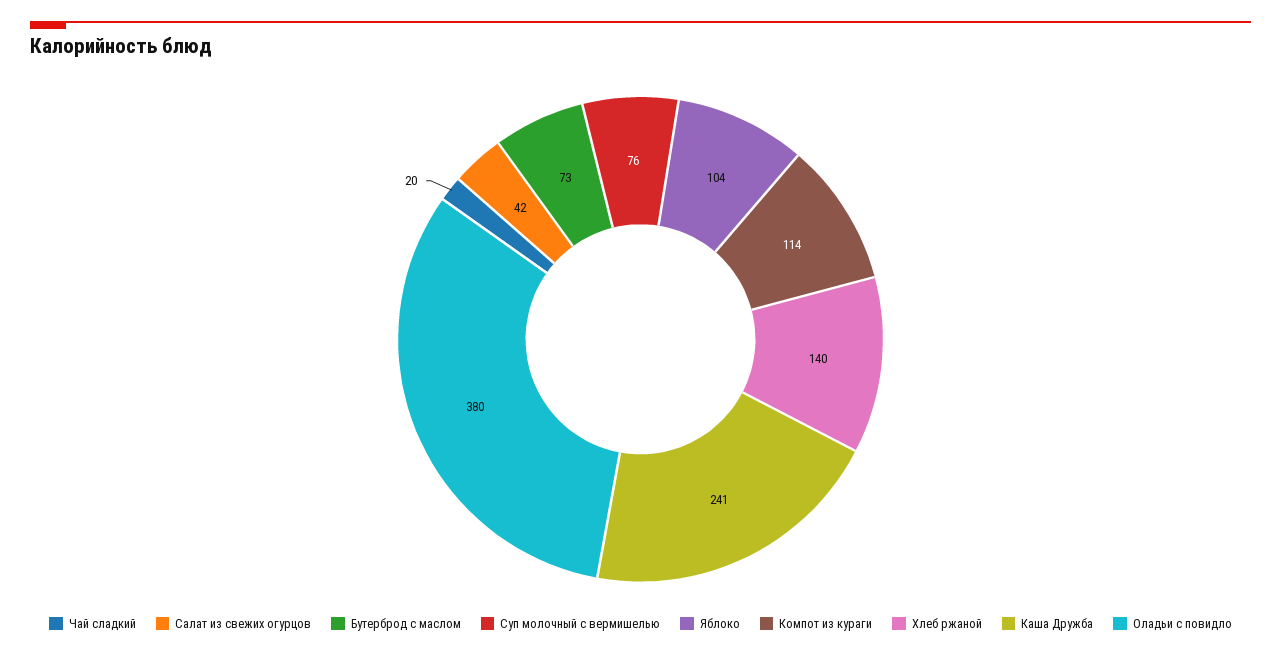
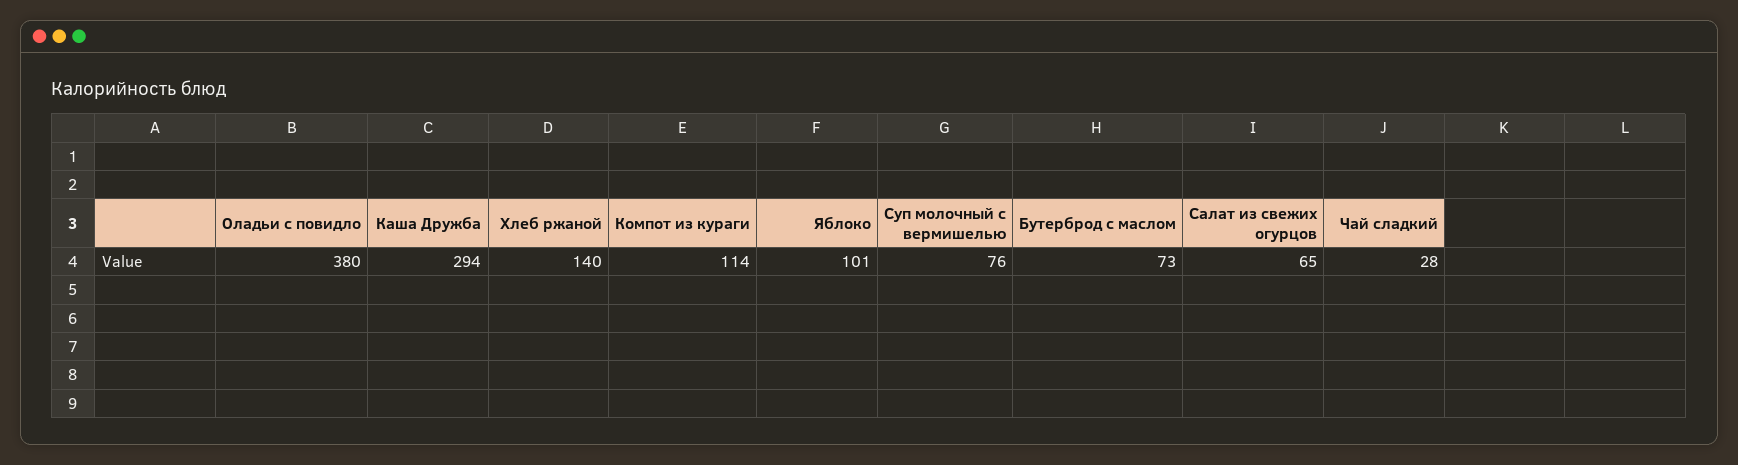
Чай сладкий: 20 -> 28
Салат из свежих огурцов: 42 -> 65
Яблоко: 104 -> 101
Каша Дружба: 241 -> 294

